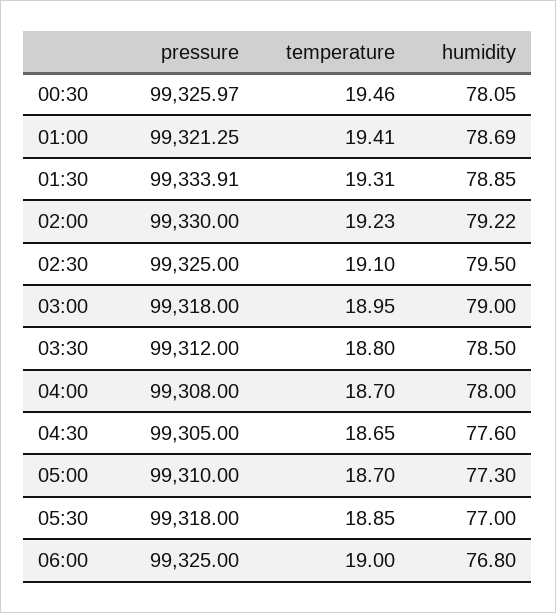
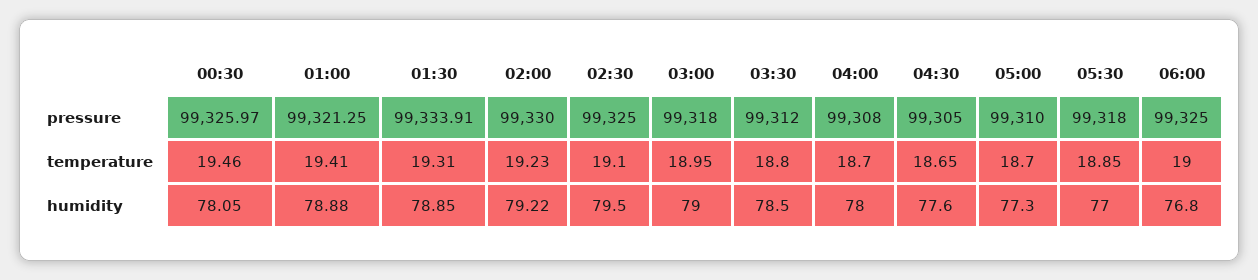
humidity, 01:00: 78.69 -> 78.88

